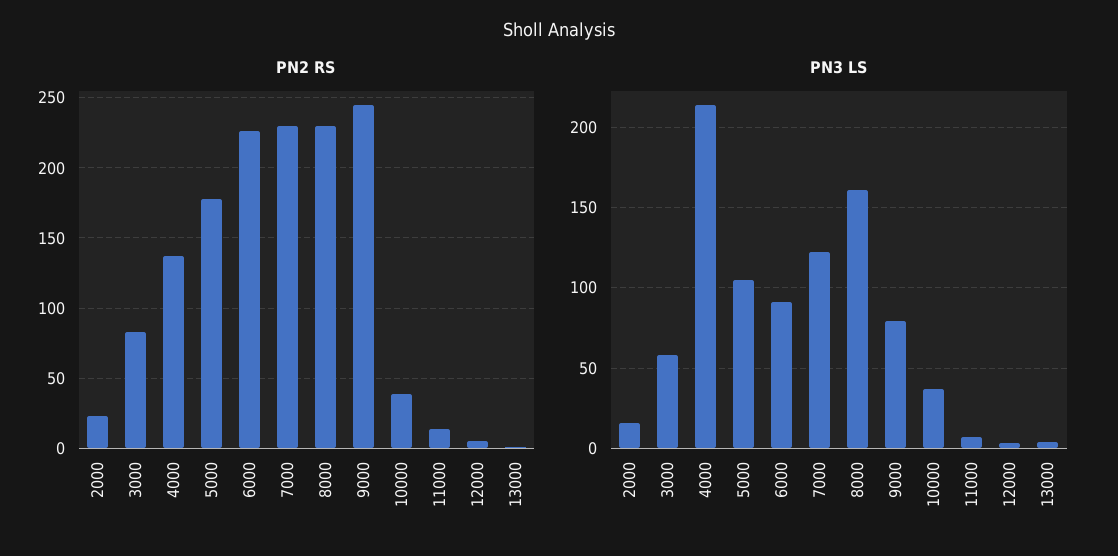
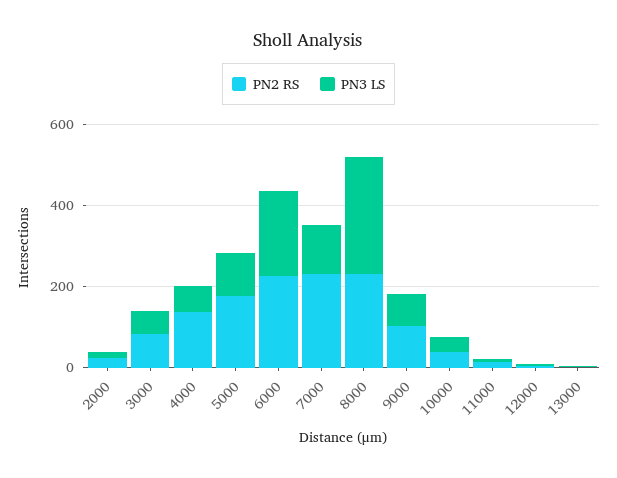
PN2 RS, 9000: 245 -> 100
PN3 LS, 4000: 215 -> 50
PN3 LS, 6000: 90 -> 200
PN3 LS, 8000: 160 -> 300

